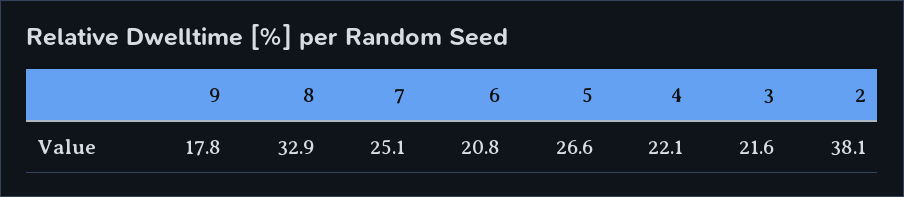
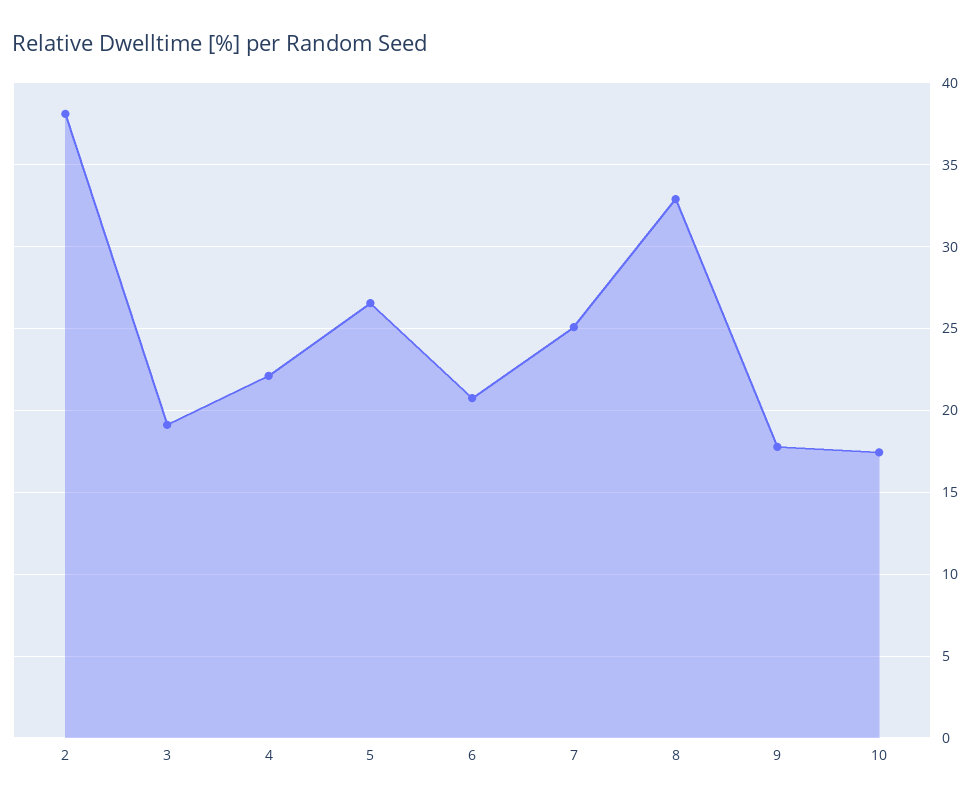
3: 21.6 -> 19
10: none -> 17.5

